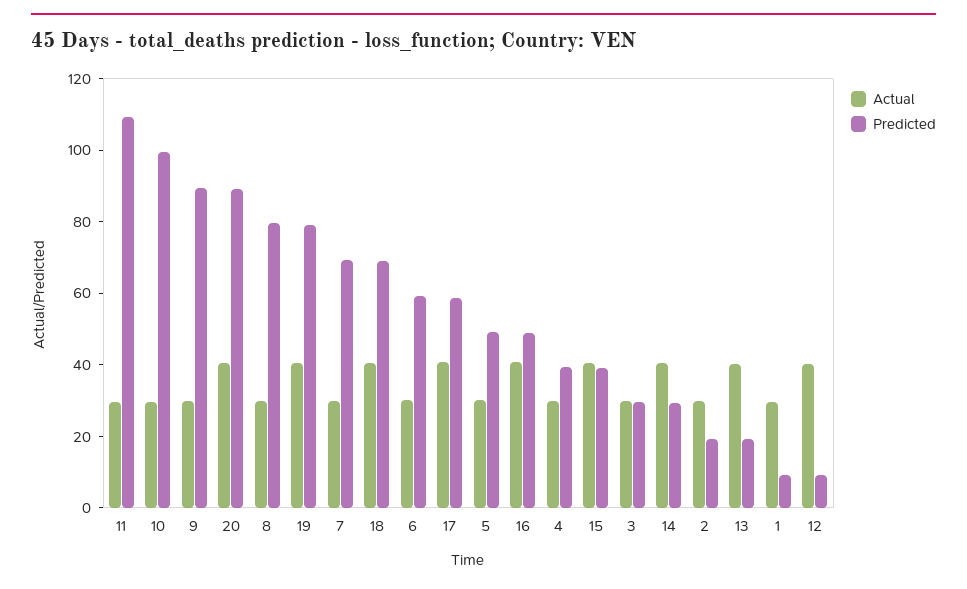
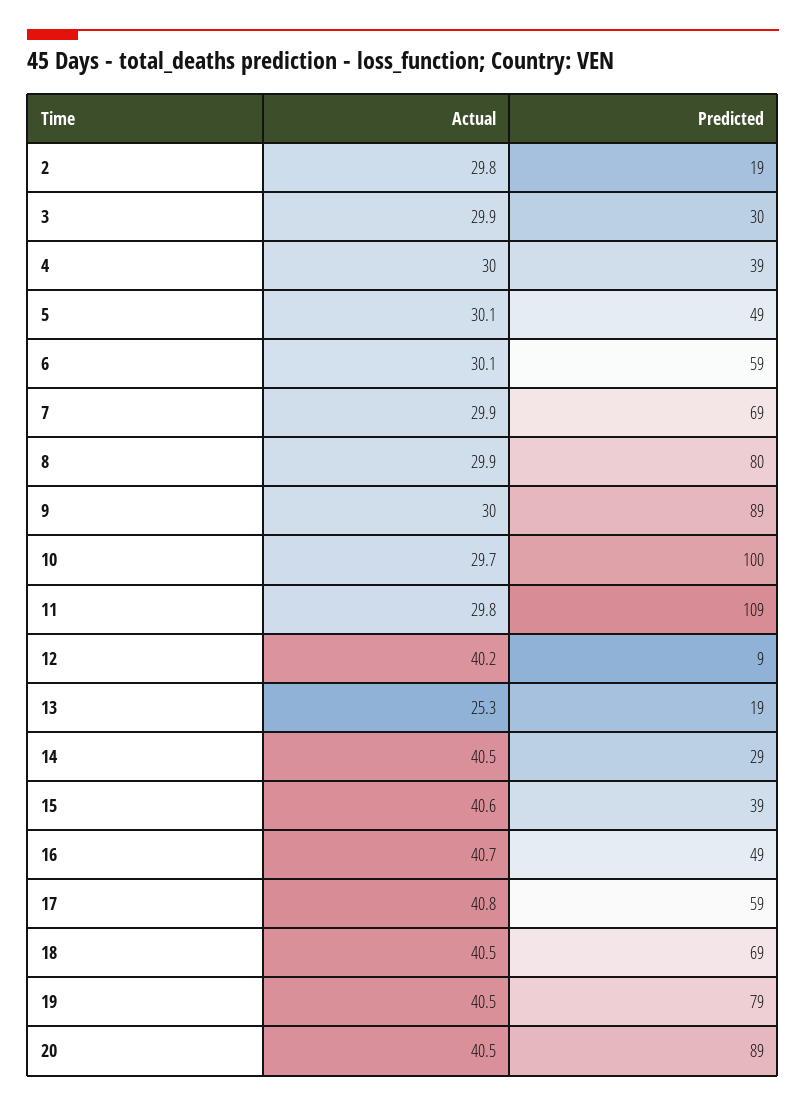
Actual, 13: 40 -> 25.3
Actual, 1: 30 -> none
Predicted, 1: 10 -> none

